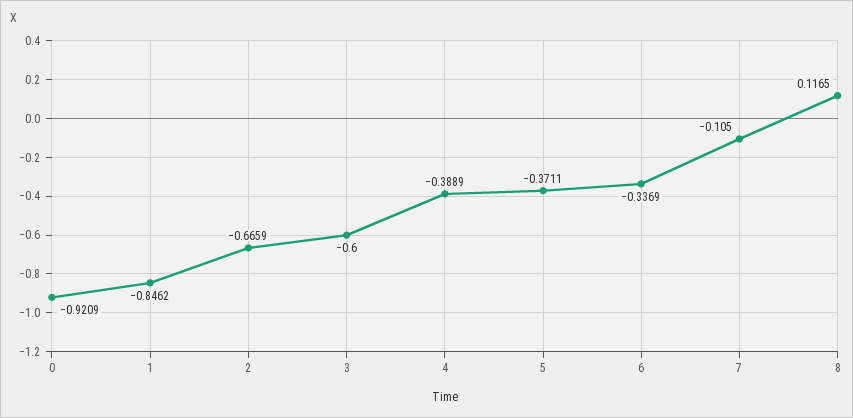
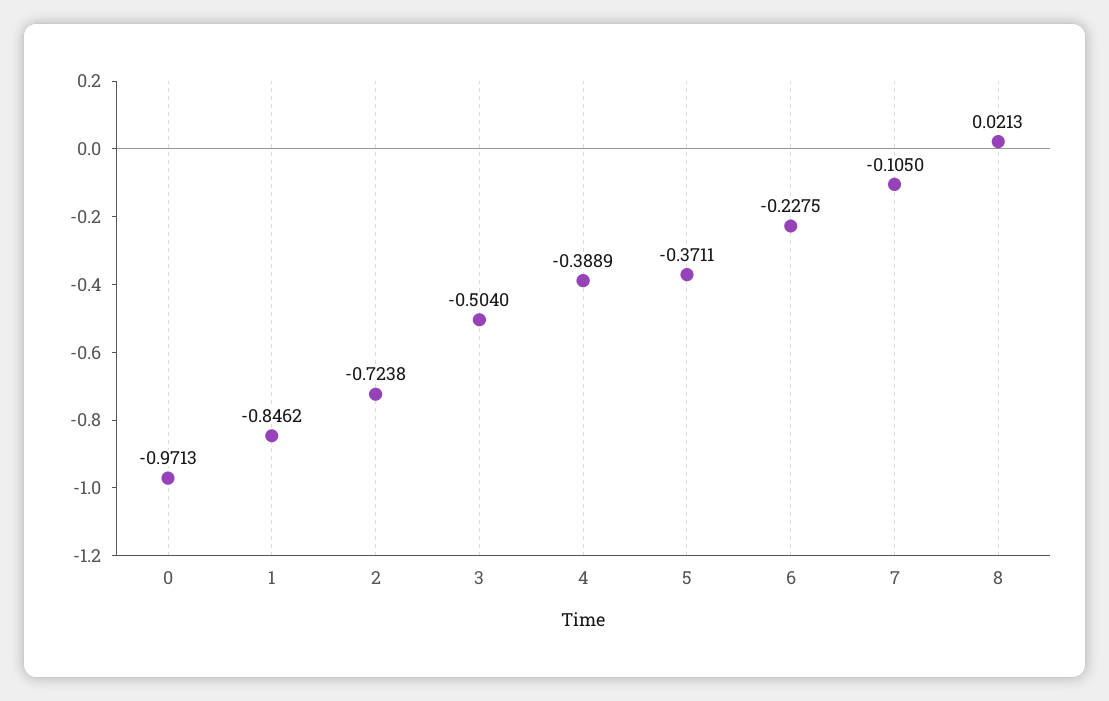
0: -0.9209 -> -0.9713
2: -0.6659 -> -0.7238
3: -0.6 -> -0.504
6: -0.3369 -> -0.2275
8: 0.1165 -> 0.0213

